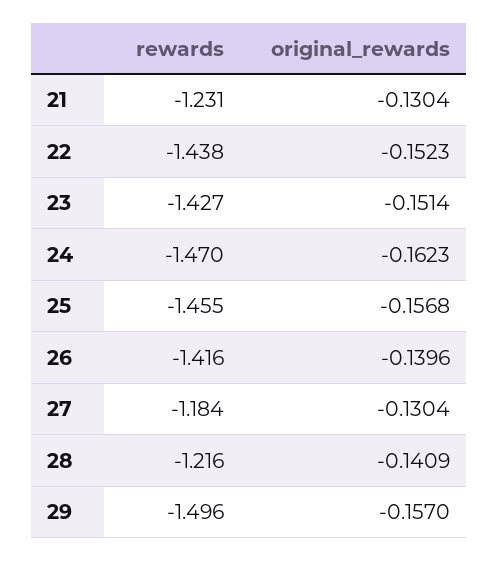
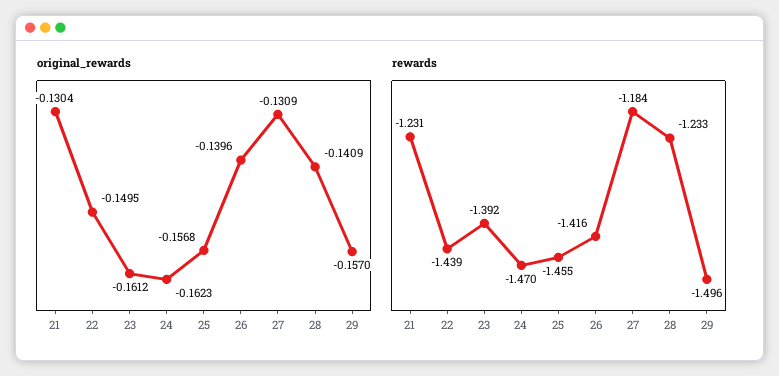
rewards, 22: -1.438 -> -1.439
original_rewards, 22: -0.1523 -> -0.1495
rewards, 23: -1.427 -> -1.392
original_rewards, 23: -0.1514 -> -0.1612
original_rewards, 27: -0.1304 -> -0.1309
rewards, 28: -1.216 -> -1.233

